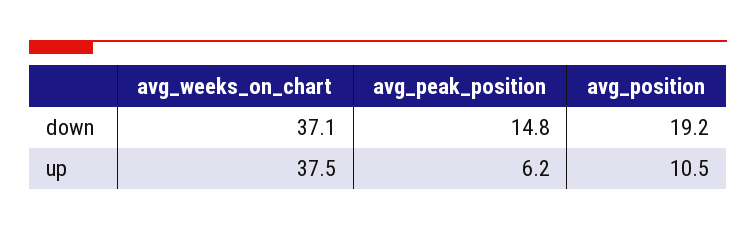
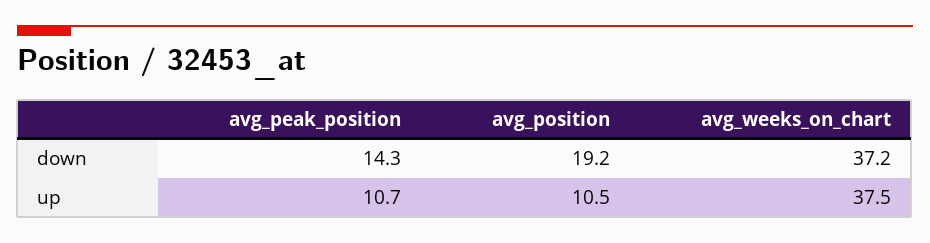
avg_weeks_on_chart, down: 37.1 -> 37.2
avg_peak_position, down: 14.8 -> 14.3
avg_peak_position, up: 6.2 -> 10.7

